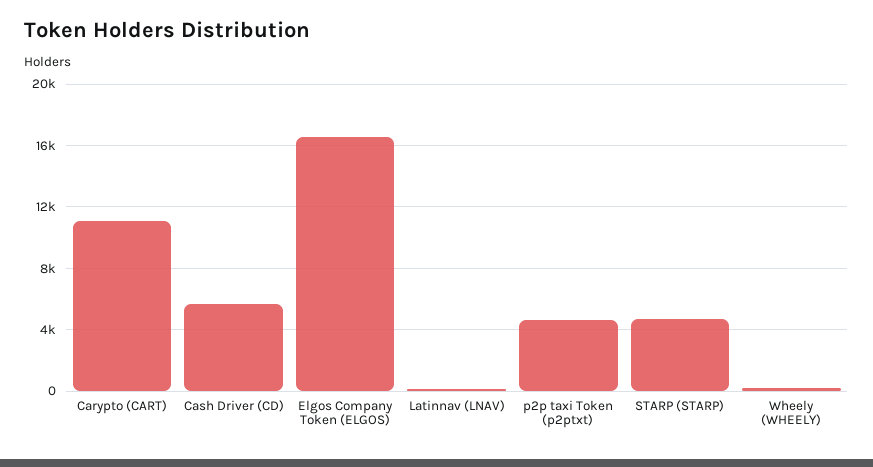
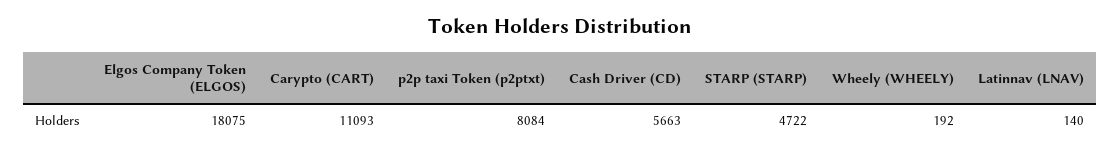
Elgos Company Token (ELGOS): 16500 -> 18075
p2p taxi Token (p2ptxt): 4500 -> 8084

